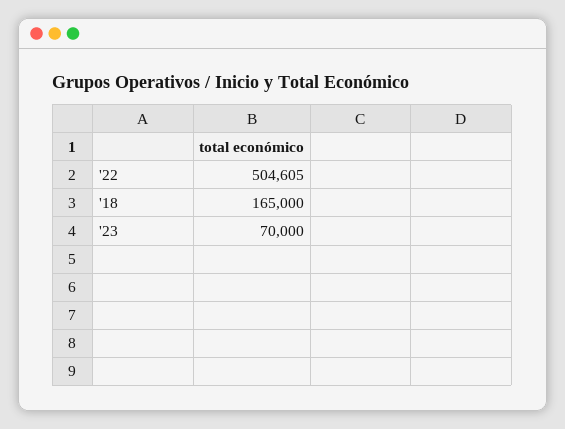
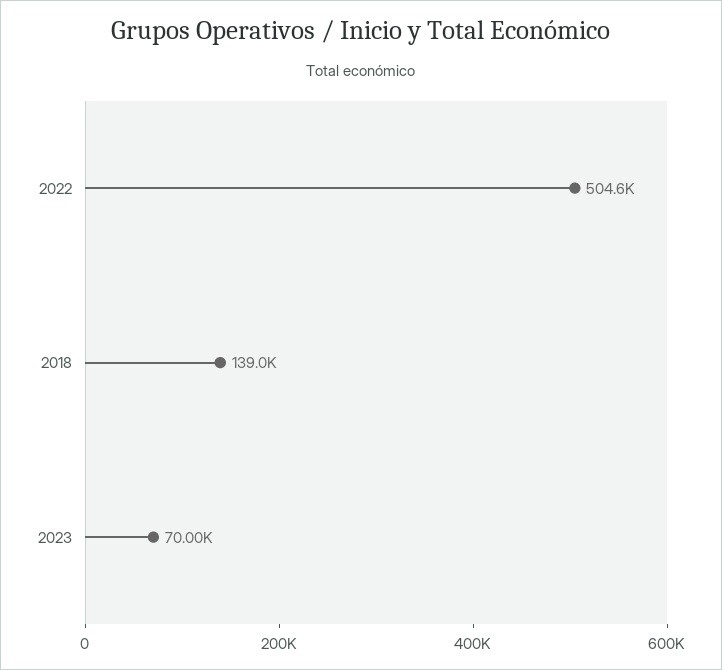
'18: 165000 -> 139000

